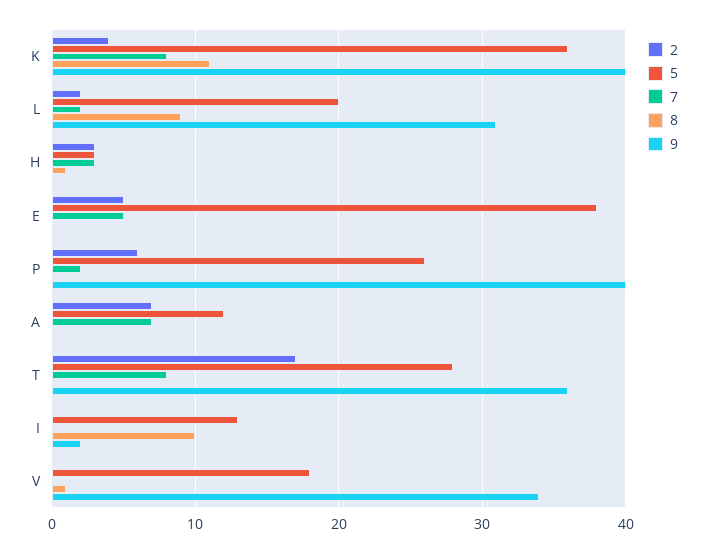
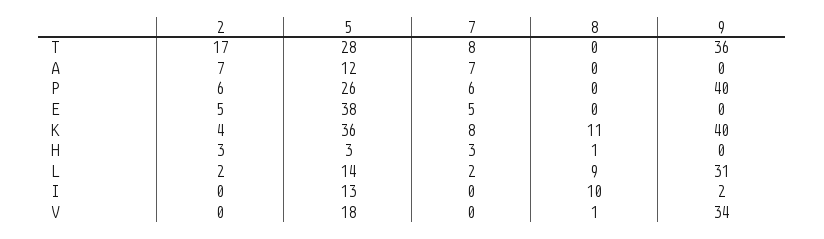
5, L: 20 -> 14
7, P: 2 -> 6

